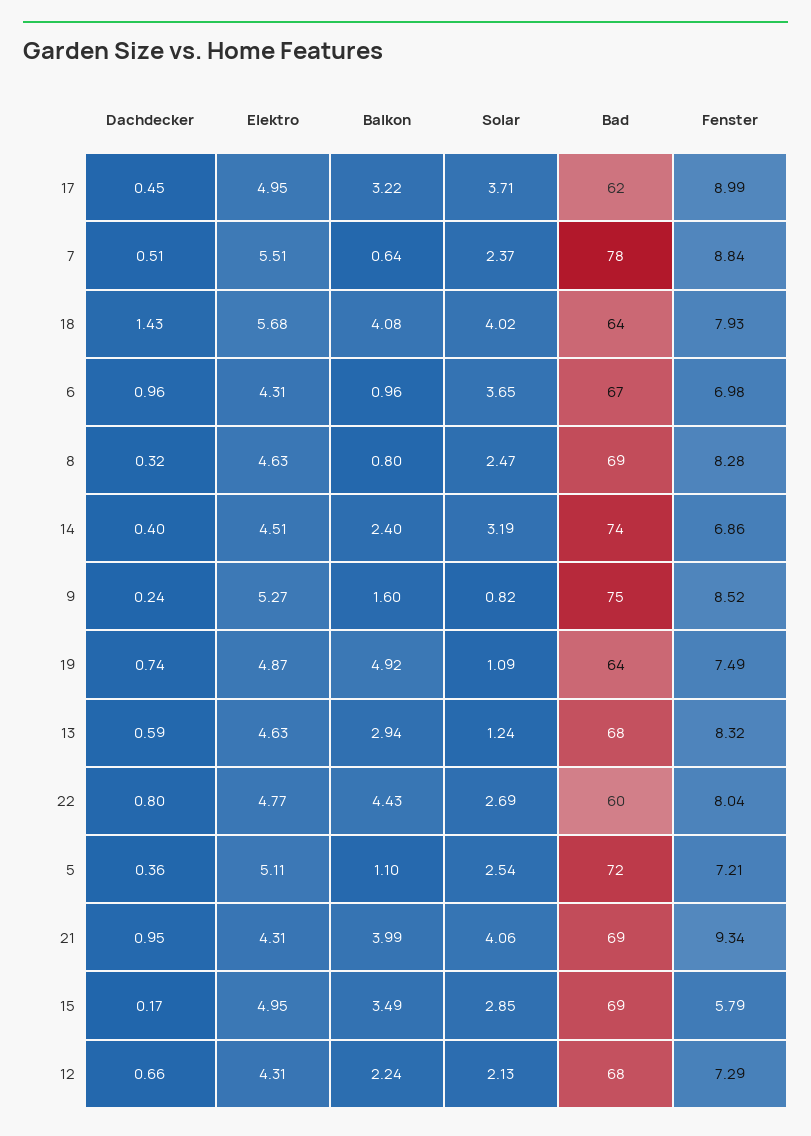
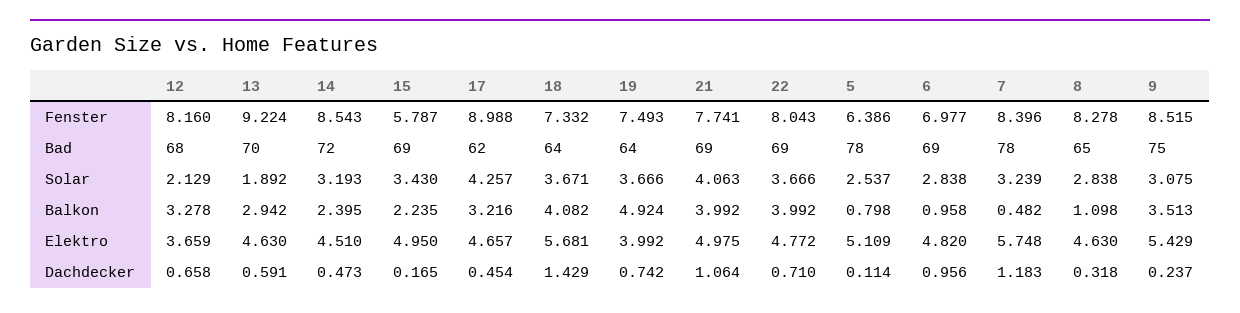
Elektro, 17: 4.95 -> 4.657
Solar, 17: 3.71 -> 4.257
Dachdecker, 7: 0.51 -> 1.183
Elektro, 7: 5.51 -> 5.748
Balkon, 7: 0.64 -> 0.482
Solar, 7: 2.37 -> 3.239
Fenster, 7: 8.84 -> 8.396
Solar, 18: 4.02 -> 3.671
Fenster, 18: 7.93 -> 7.332
Elektro, 6: 4.31 -> 4.82
Solar, 6: 3.65 -> 2.838
Bad, 6: 67 -> 69
Balkon, 8: 0.8 -> 1.098
Solar, 8: 2.47 -> 2.838
Bad, 8: 69 -> 65
Dachdecker, 14: 0.4 -> 0.473
Bad, 14: 74 -> 72
Fenster, 14: 6.86 -> 8.543
Elektro, 9: 5.27 -> 5.429
Balkon, 9: 1.6 -> 3.513
Solar, 9: 0.82 -> 3.075
Elektro, 19: 4.87 -> 3.992
Solar, 19: 1.09 -> 3.666
Solar, 13: 1.24 -> 1.892
Bad, 13: 68 -> 70
Fenster, 13: 8.32 -> 9.224
Dachdecker, 22: 0.8 -> 0.71
Balkon, 22: 4.43 -> 3.992
Solar, 22: 2.69 -> 3.666
Bad, 22: 60 -> 69
Dachdecker, 5: 0.36 -> 0.114
Balkon, 5: 1.1 -> 0.798
Bad, 5: 72 -> 78
Fenster, 5: 7.21 -> 6.386
Dachdecker, 21: 0.95 -> 1.064
Elektro, 21: 4.31 -> 4.975
Fenster, 21: 9.34 -> 7.741
Balkon, 15: 3.49 -> 2.235
Solar, 15: 2.85 -> 3.43
Elektro, 12: 4.31 -> 3.659
Balkon, 12: 2.24 -> 3.278
Fenster, 12: 7.29 -> 8.16

